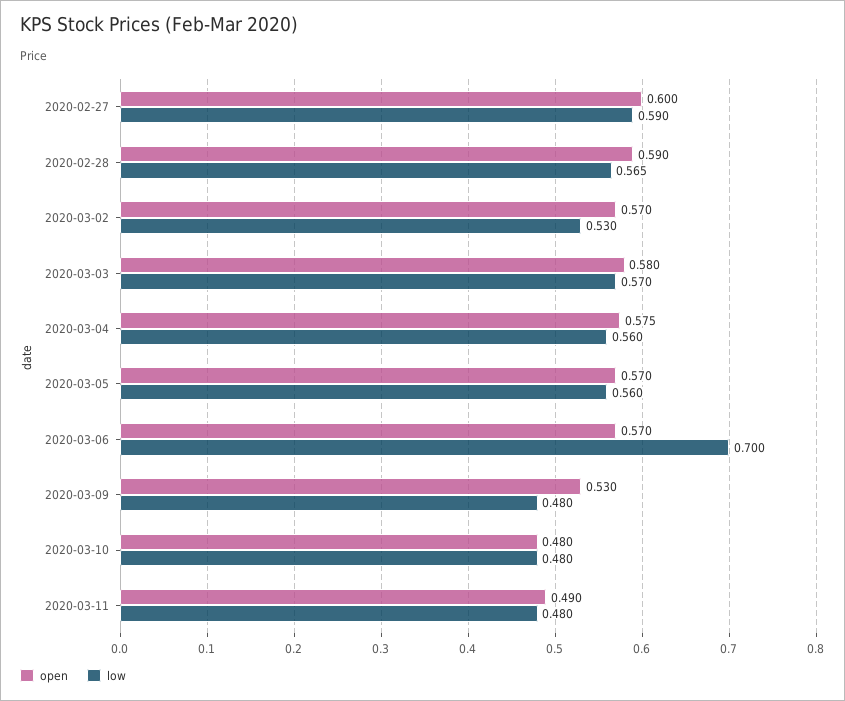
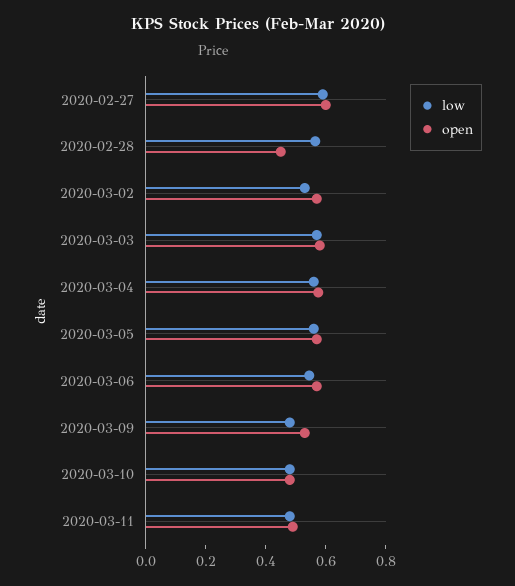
open, 2020-02-28: 0.59 -> 0.45
low, 2020-03-06: 0.7 -> 0.55

